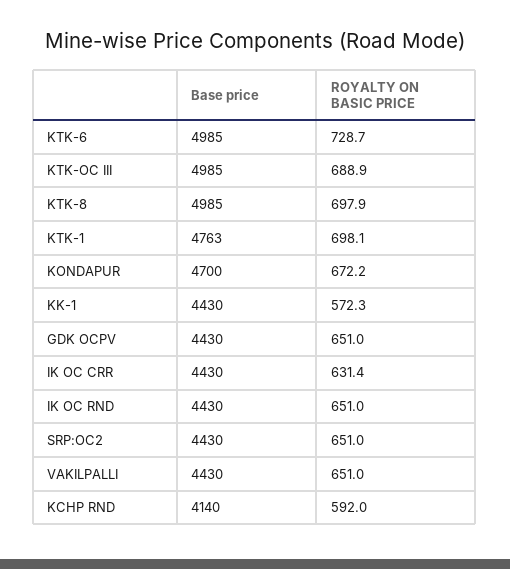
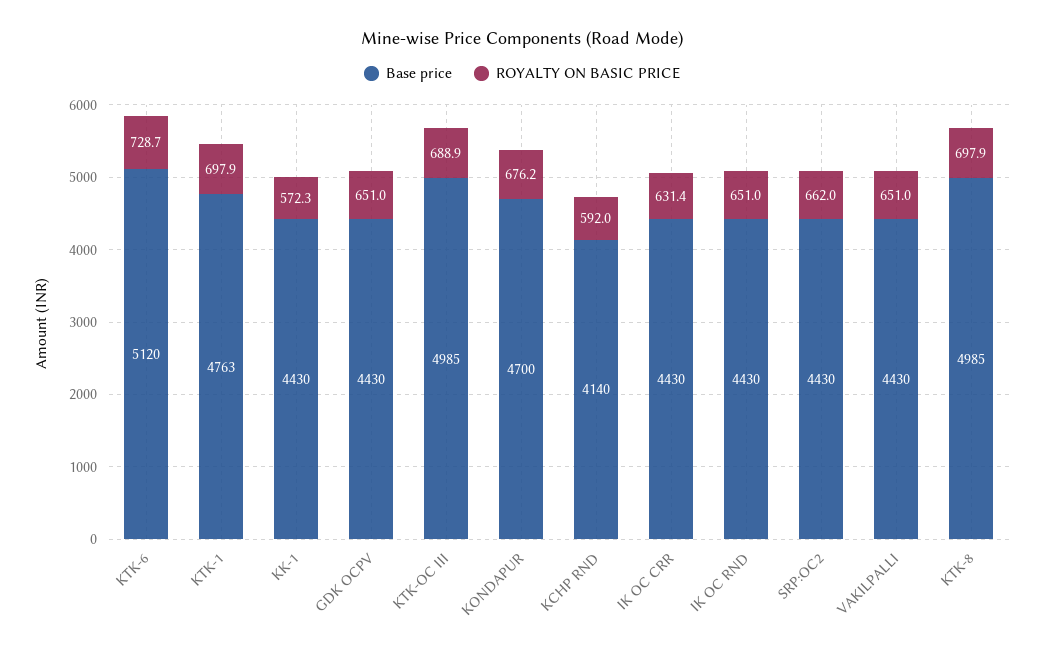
Base price, KTK-6: 4985 -> 5120
ROYALTY ON BASIC PRICE, KTK-1: 698.1 -> 697.9
ROYALTY ON BASIC PRICE, KONDAPUR: 672.2 -> 676.2
ROYALTY ON BASIC PRICE, SRP:OC2: 651 -> 662

